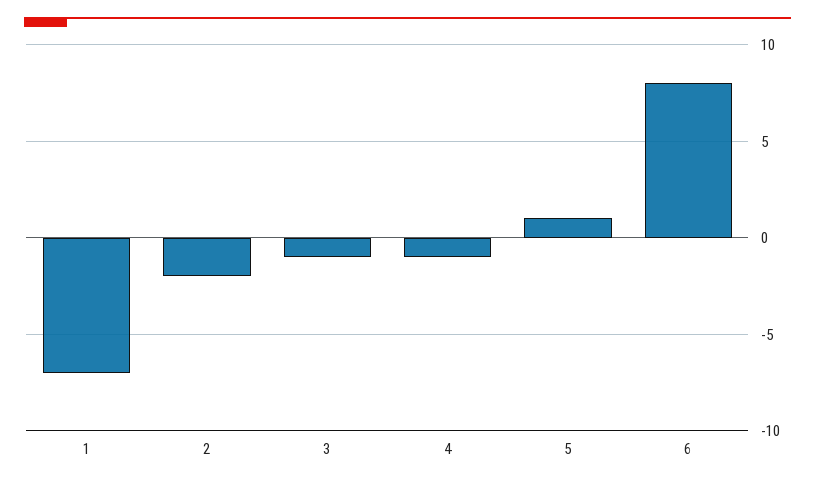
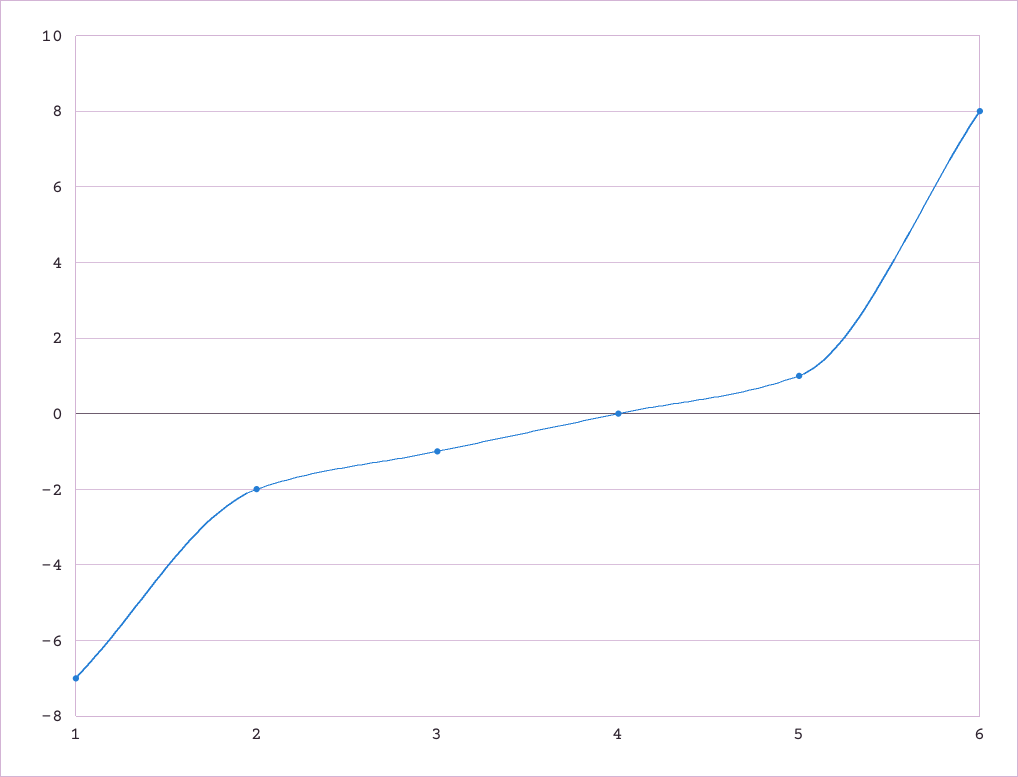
4: -1 -> 0

